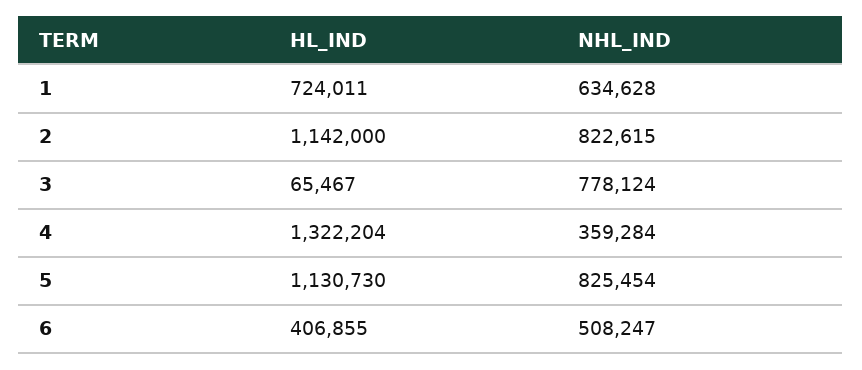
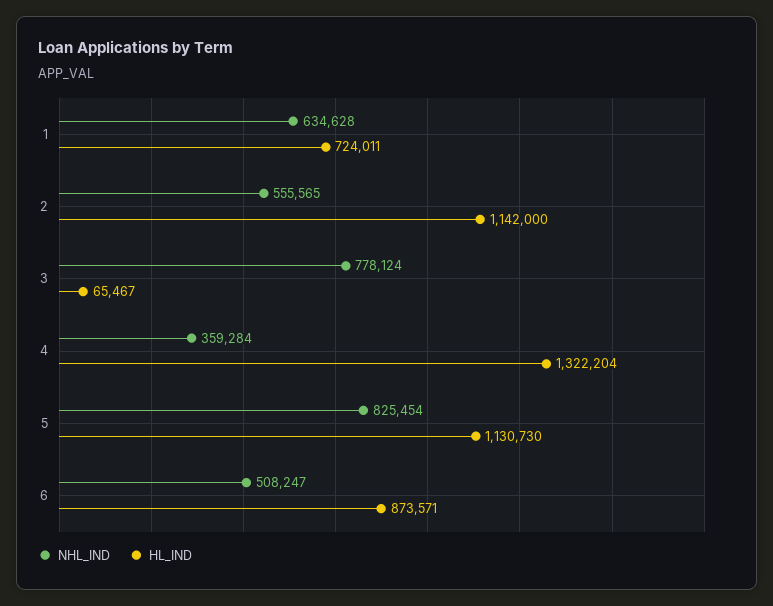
NHL_IND, 2: 822615 -> 555565
HL_IND, 6: 406855 -> 873571

